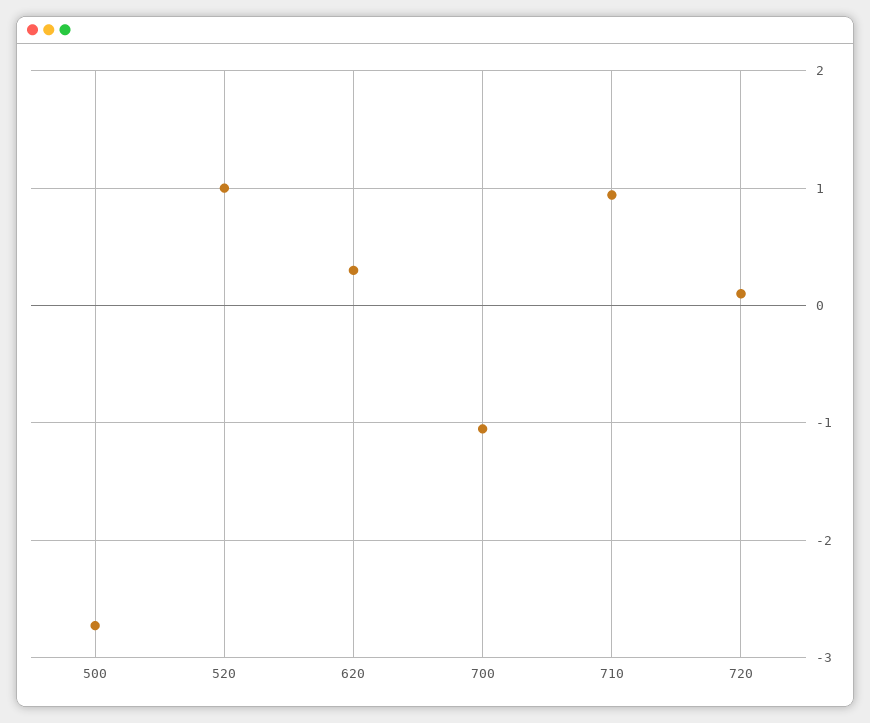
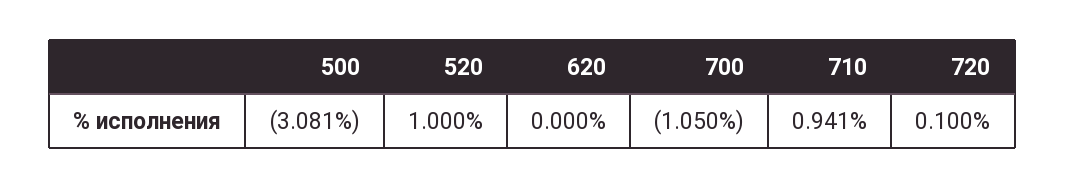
500: -2.7 -> -3.081
620: 0.3 -> 0

